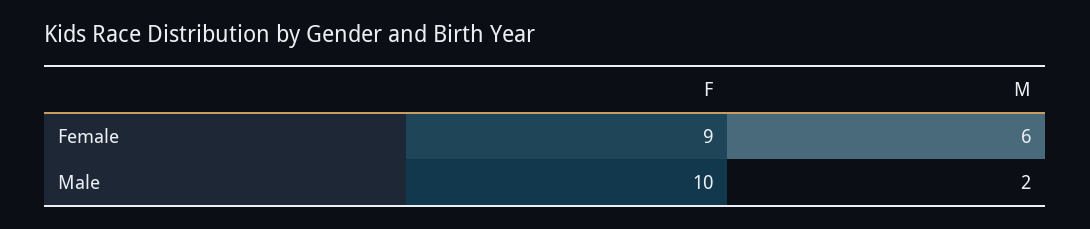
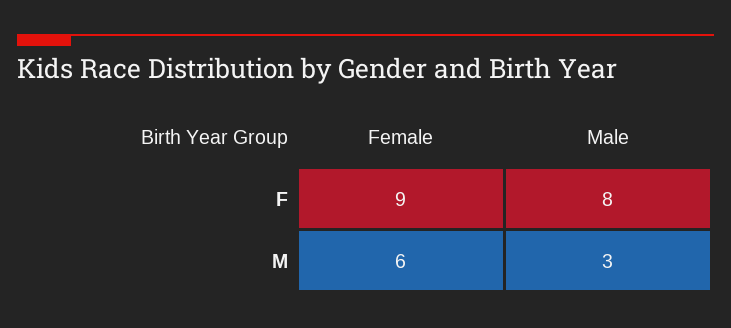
F, Male: 10 -> 8
M, Male: 2 -> 3

